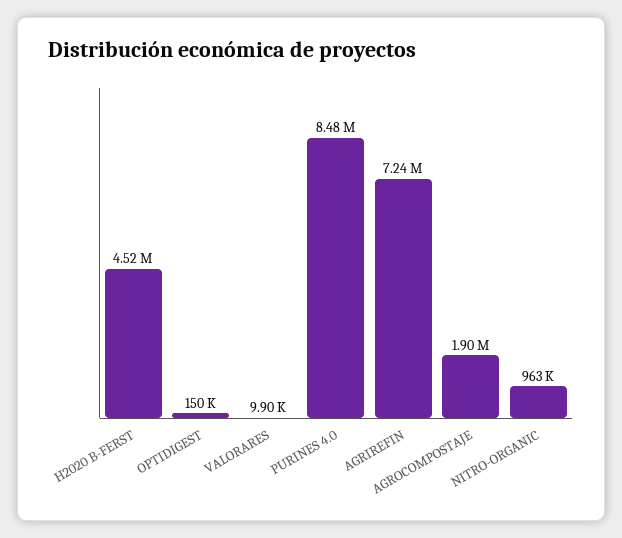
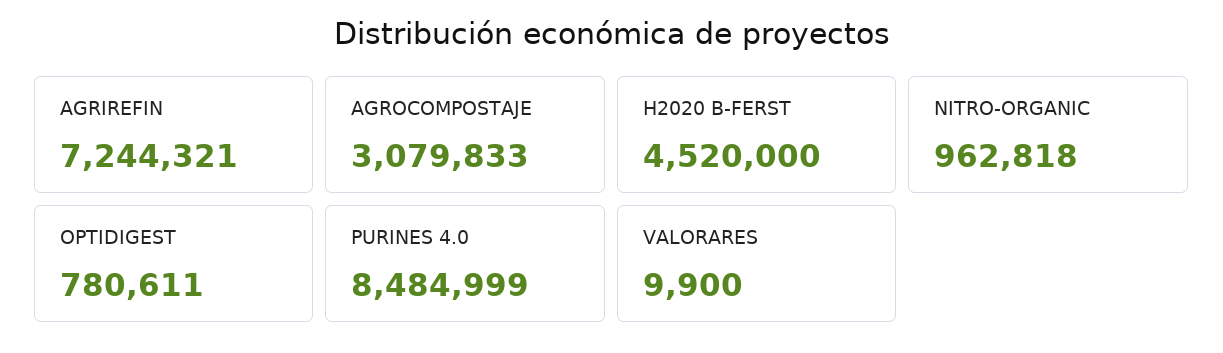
OPTIDIGEST: 150000 -> 780611
AGROCOMPOSTAJE: 1900000 -> 3079833

